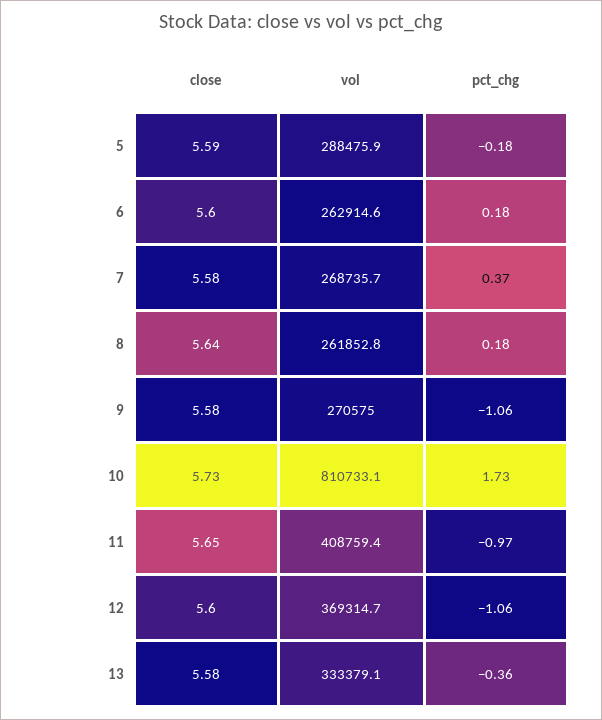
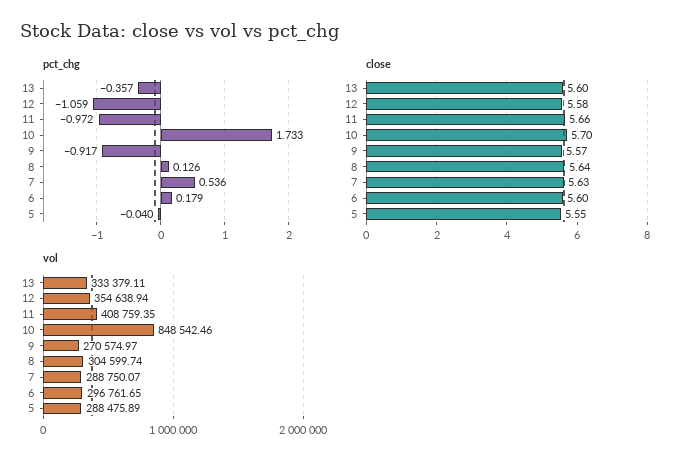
close, 5: 5.59 -> 5.55
pct_chg, 5: -0.18 -> -0.04
vol, 6: 262914.6 -> 296761.65
close, 7: 5.58 -> 5.63
vol, 7: 268735.7 -> 288750.07
pct_chg, 7: 0.37 -> 0.536
vol, 8: 261852.8 -> 304599.74
pct_chg, 8: 0.18 -> 0.126
close, 9: 5.58 -> 5.57
pct_chg, 9: -1.06 -> -0.917
close, 10: 5.73 -> 5.7
vol, 10: 810733.1 -> 848542.46
close, 11: 5.65 -> 5.66
close, 12: 5.6 -> 5.58
vol, 12: 369314.7 -> 354638.94
close, 13: 5.58 -> 5.6

